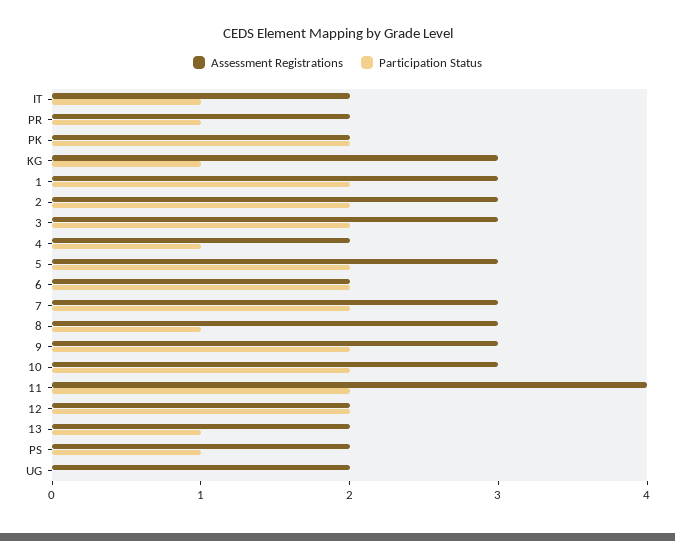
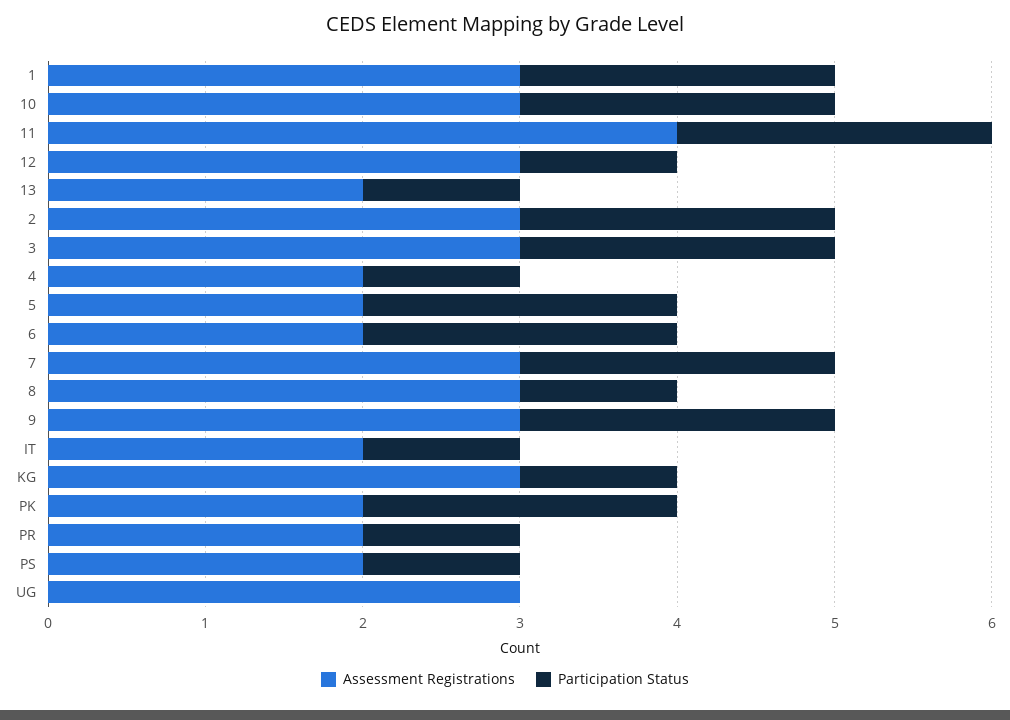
Assessment Registrations, 5: 3 -> 2
Assessment Registrations, 12: 2 -> 3
Participation Status, 12: 2 -> 1
Assessment Registrations, UG: 2 -> 3

